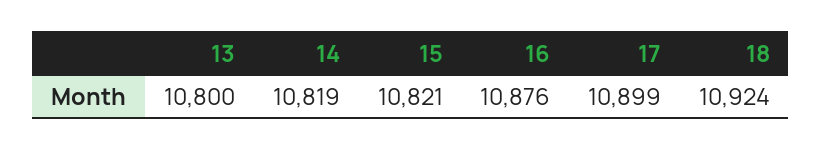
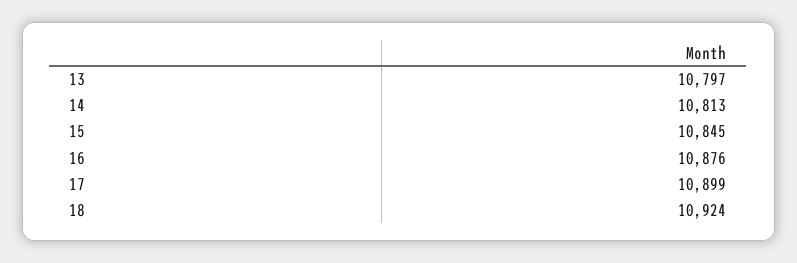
13: 10800 -> 10797
14: 10819 -> 10813
15: 10821 -> 10845

